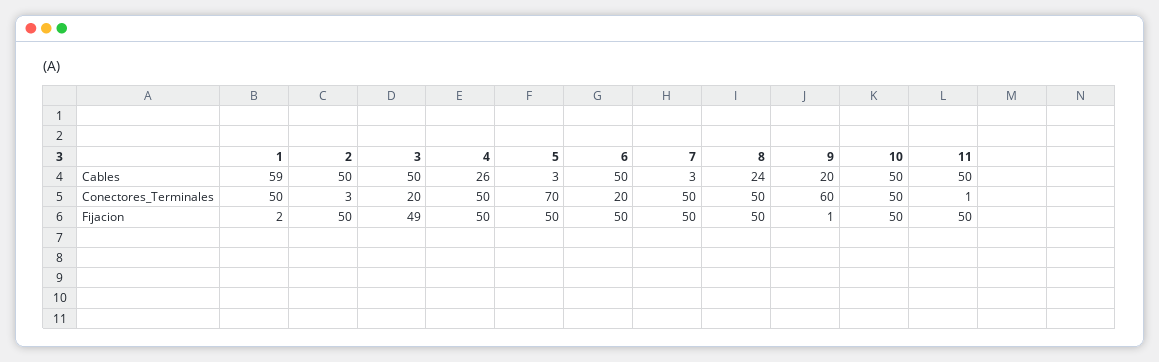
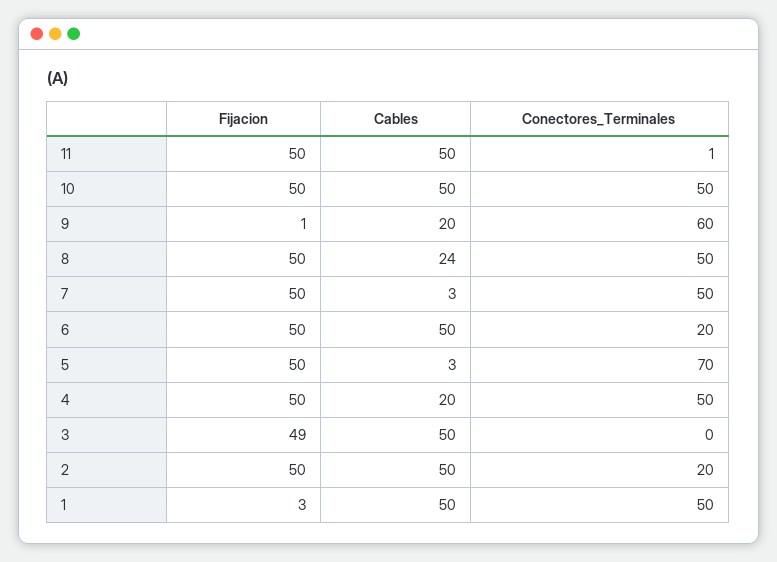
1, Cables: 59 -> 50
4, Cables: 26 -> 20
2, Conectores_Terminales: 3 -> 20
3, Conectores_Terminales: 20 -> 0
1, Fijacion: 2 -> 3

